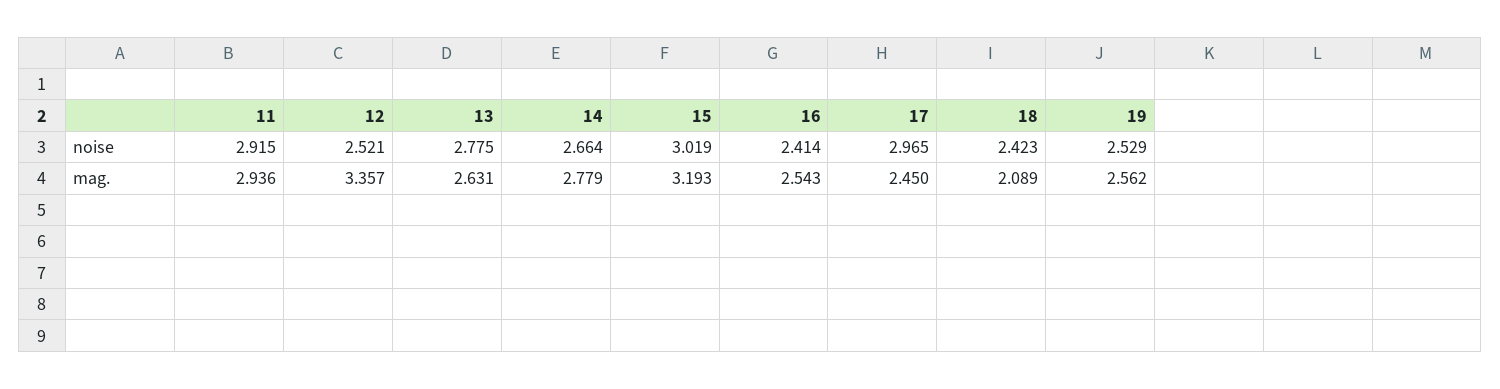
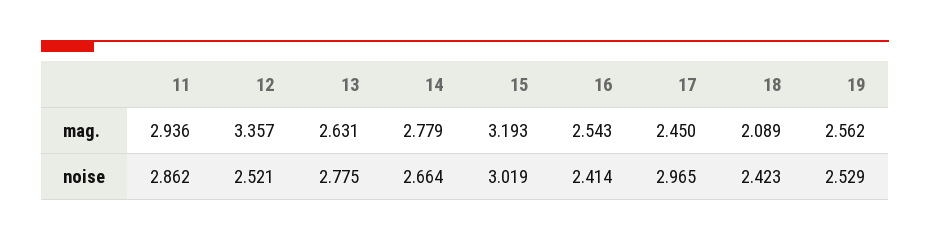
11, noise: 2.915 -> 2.862

